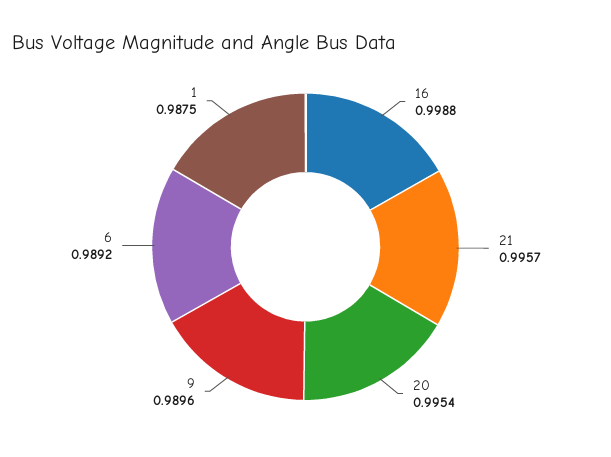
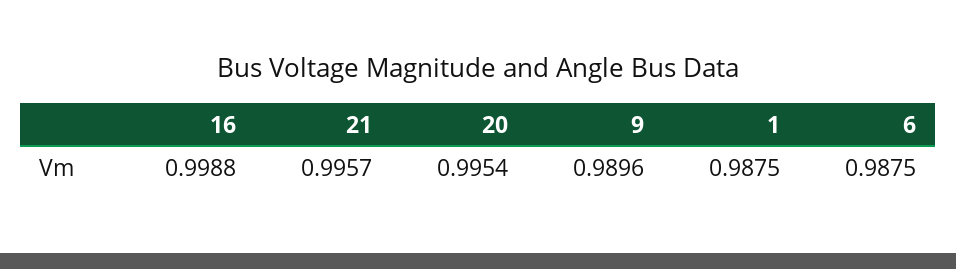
6: 0.9892 -> 0.9875

